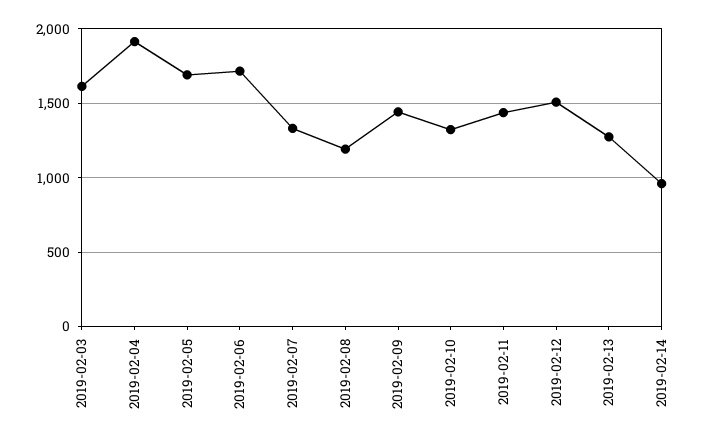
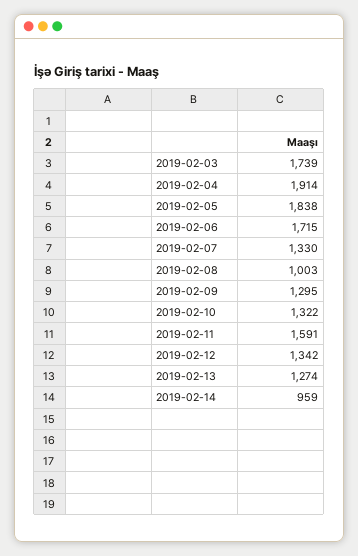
2019-02-03: 1600 -> 1739
2019-02-05: 1700 -> 1838
2019-02-08: 1200 -> 1003
2019-02-09: 1450 -> 1295
2019-02-11: 1450 -> 1591
2019-02-12: 1500 -> 1342

